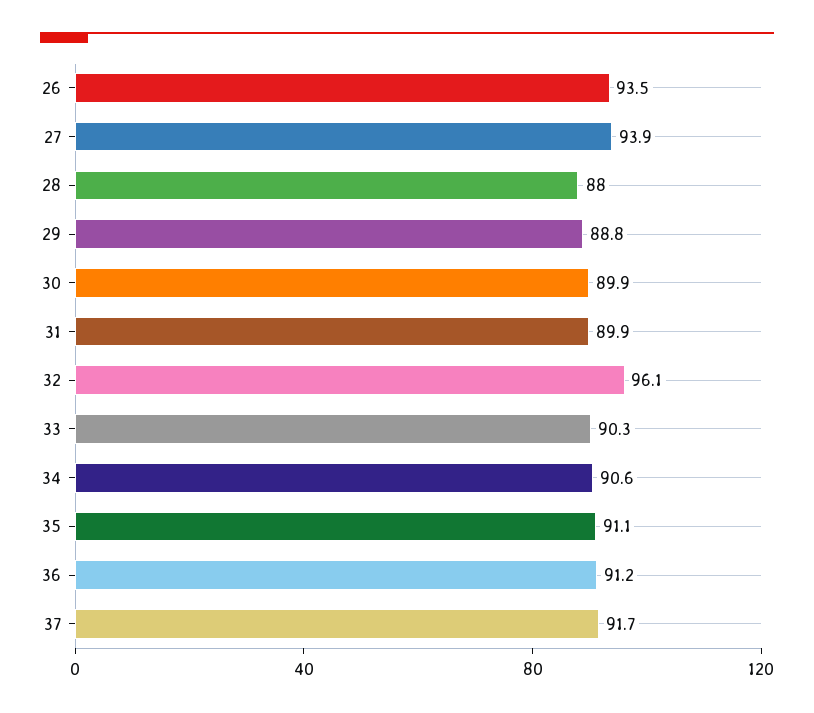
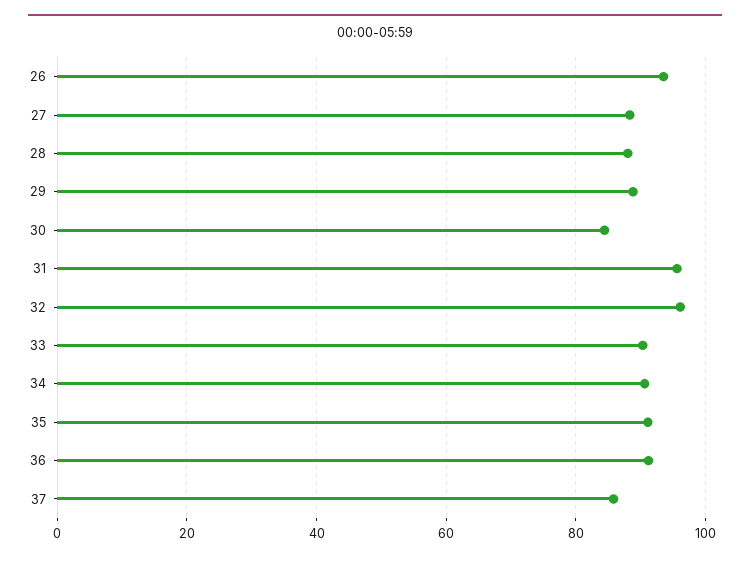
27: 93.9 -> 88
30: 89.9 -> 84
31: 89.9 -> 96
37: 91.7 -> 86

